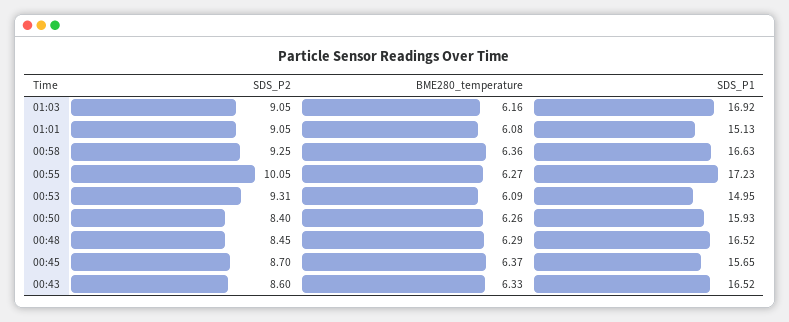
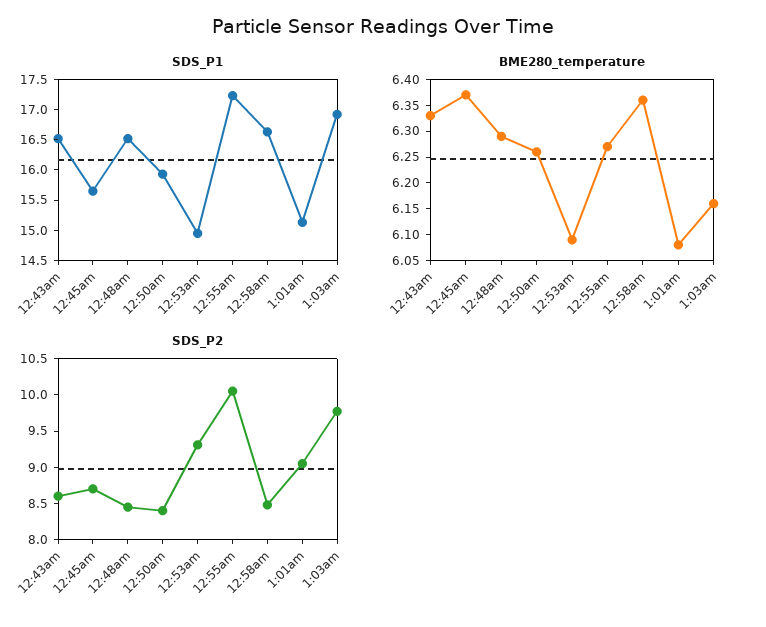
SDS_P2, 01:03: 9.05 -> 9.75
SDS_P2, 00:58: 9.25 -> 8.5

